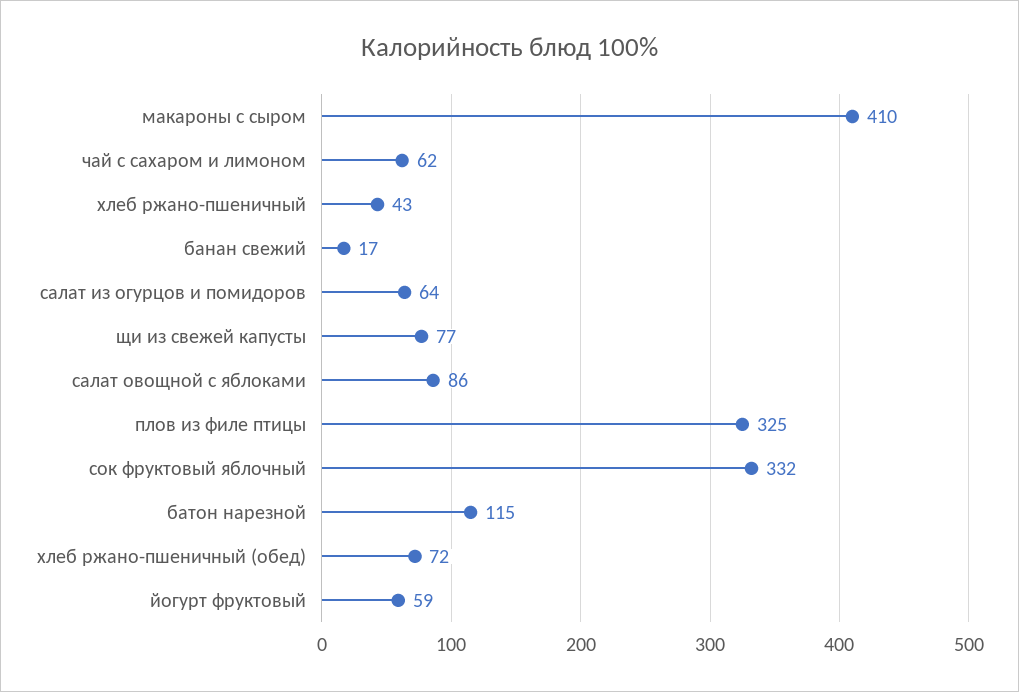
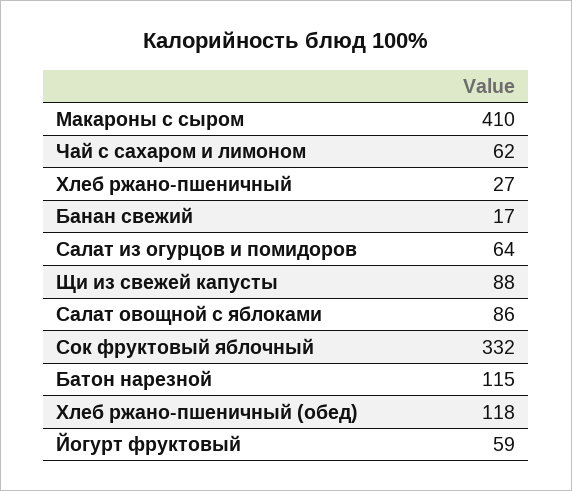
хлеб ржано-пшеничный: 43 -> 27
щи из свежей капусты: 77 -> 88
плов из филе птицы: 325 -> none
хлеб ржано-пшеничный (обед): 72 -> 118

